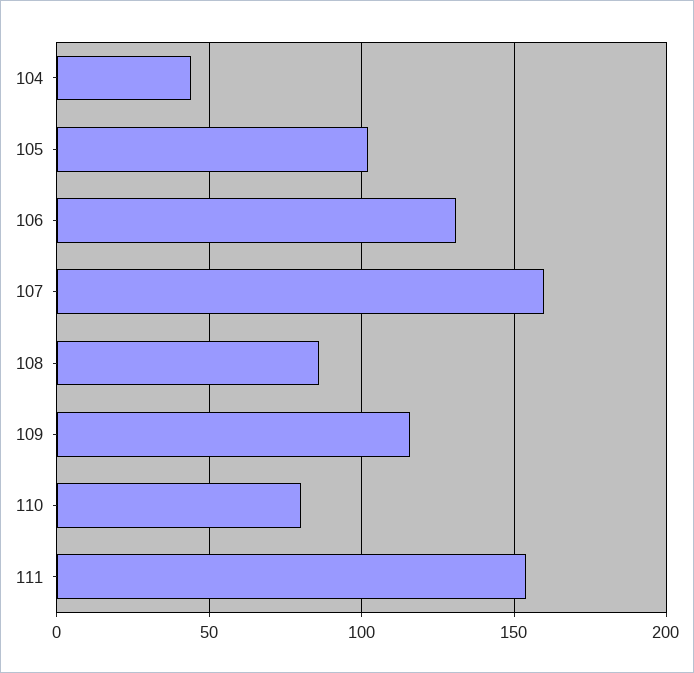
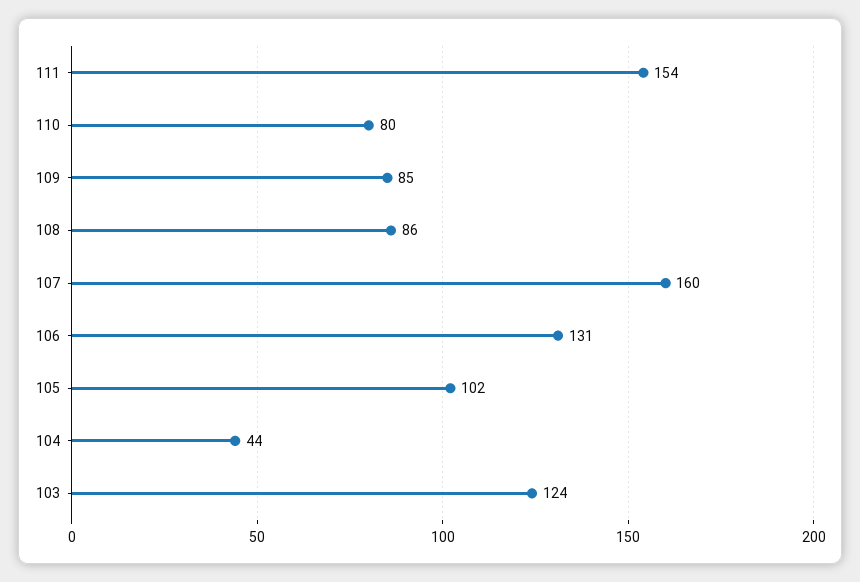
109: 115 -> 85
103: none -> 124

